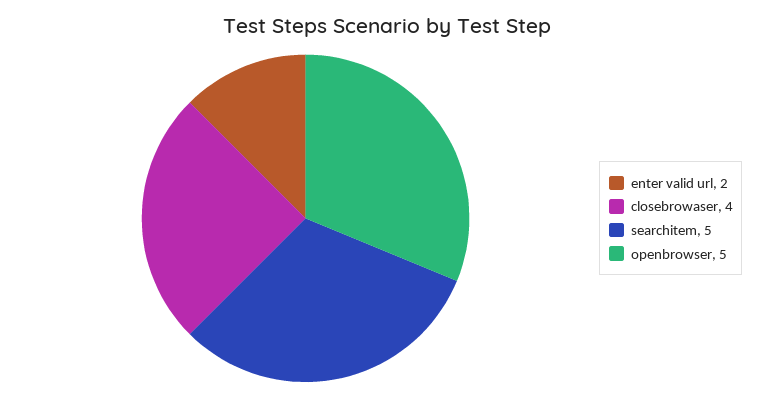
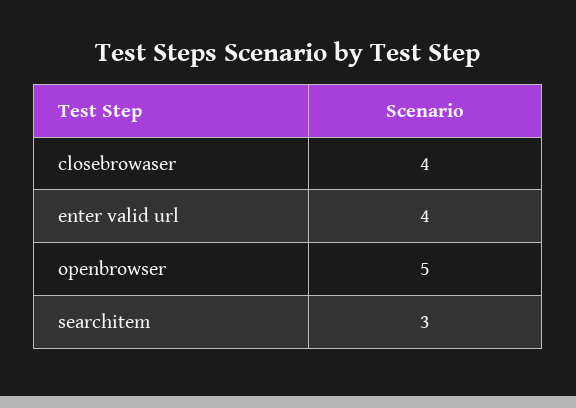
enter valid url: 2 -> 4
searchitem: 5 -> 3

